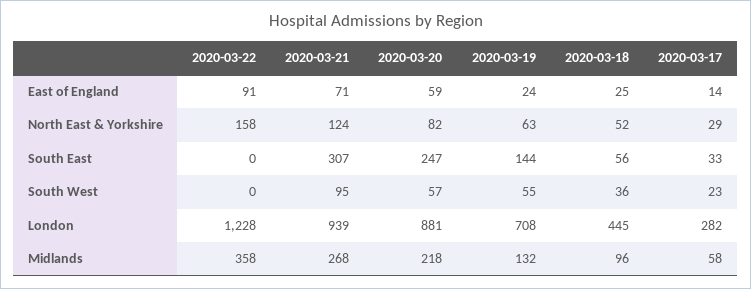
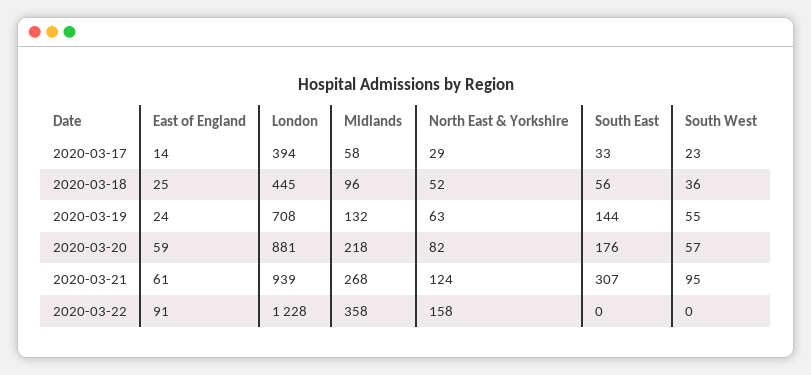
2020-03-21, East of England: 71 -> 61
2020-03-20, South East: 247 -> 176
2020-03-17, London: 282 -> 394

